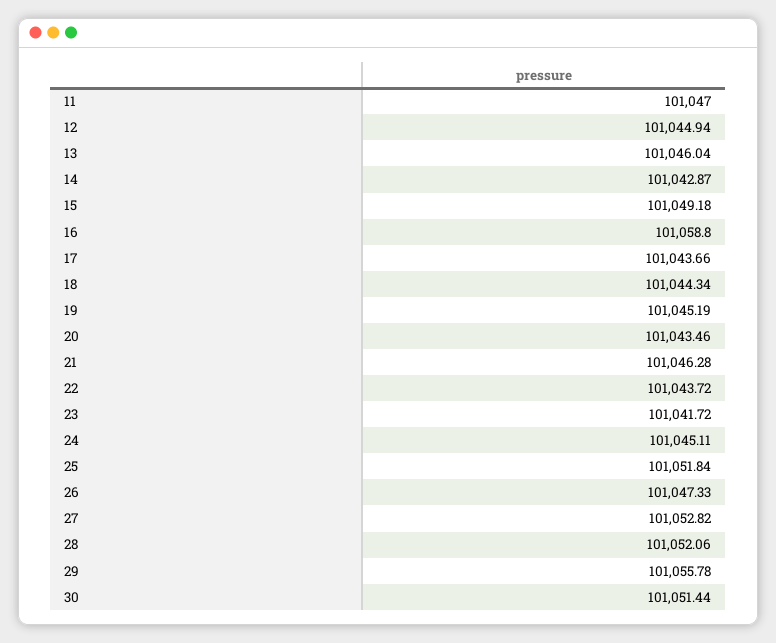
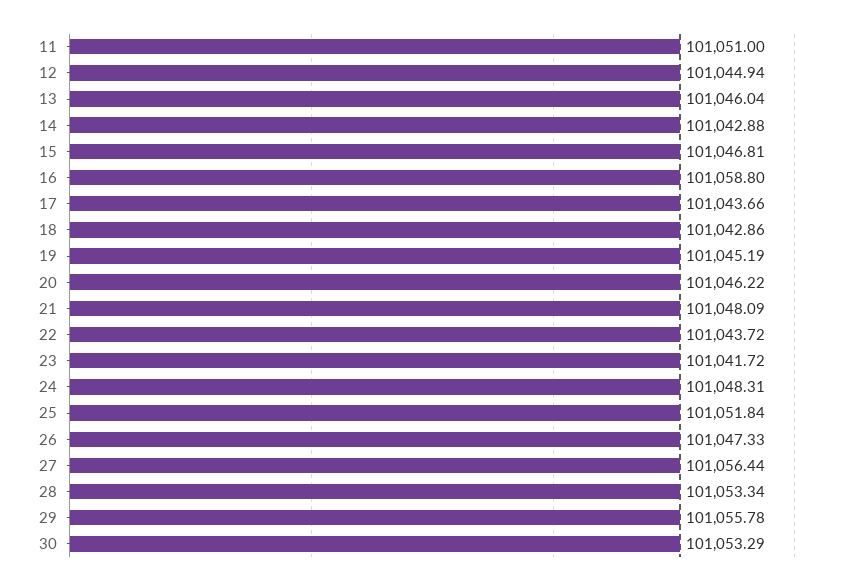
11: 101047 -> 101051
14: 101042.87 -> 101042.88
15: 101049.18 -> 101046.81
18: 101044.34 -> 101042.86
20: 101043.46 -> 101046.22
21: 101046.28 -> 101048.09
24: 101045.11 -> 101048.31
27: 101052.82 -> 101056.44
28: 101052.06 -> 101053.34
30: 101051.44 -> 101053.29

